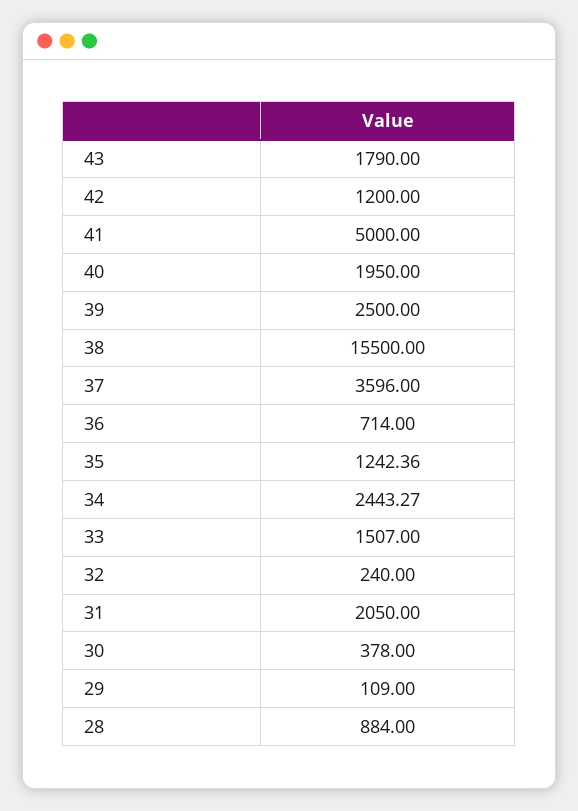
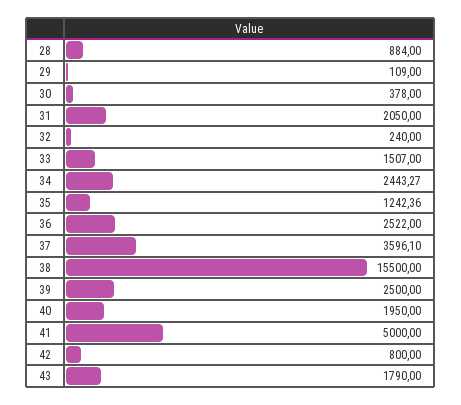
42: 1200 -> 800
37: 3596 -> 3596.1
36: 714 -> 2522

